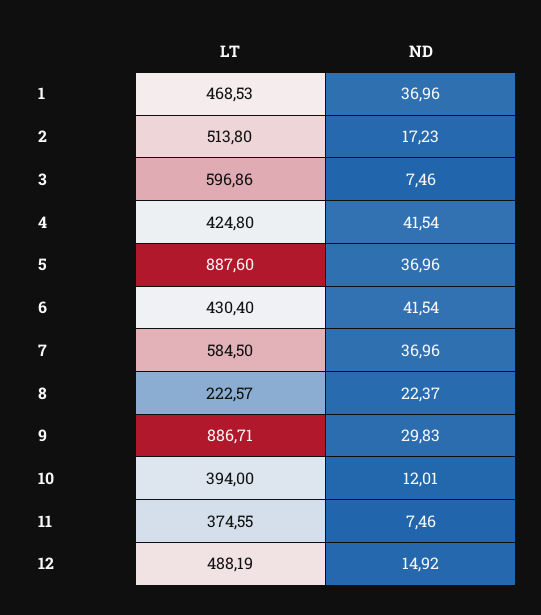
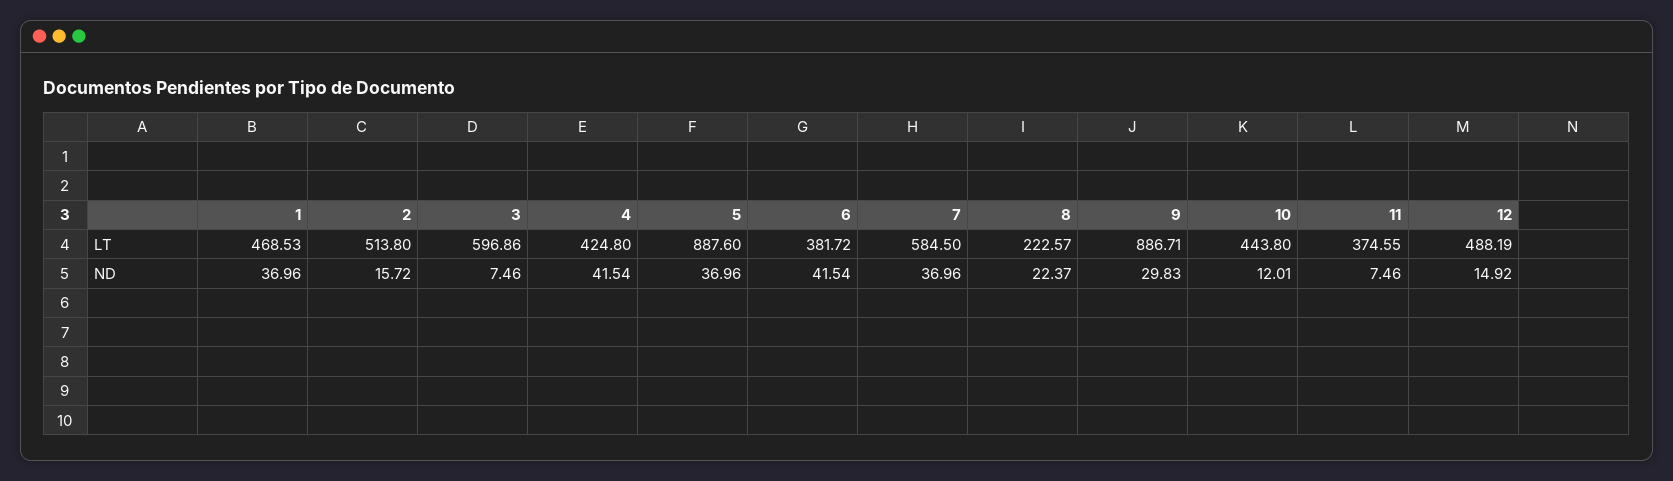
ND, 2: 17.23 -> 15.72
LT, 6: 430.4 -> 381.72
LT, 10: 394 -> 443.8

